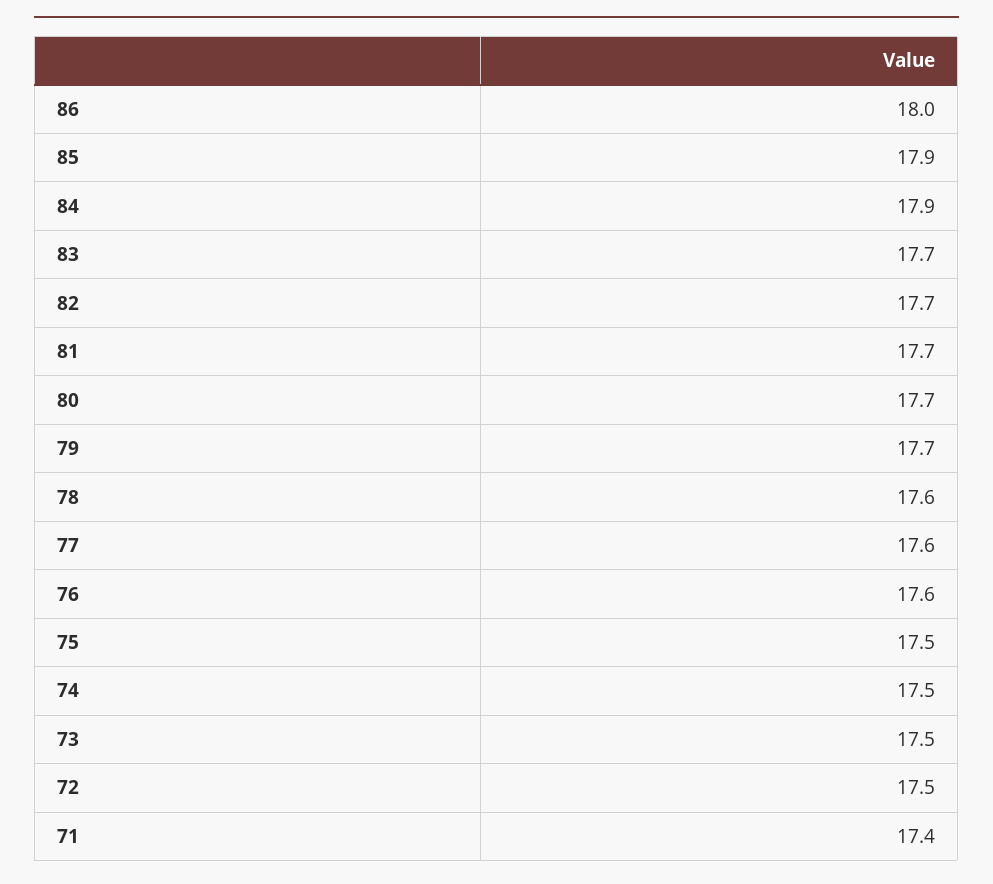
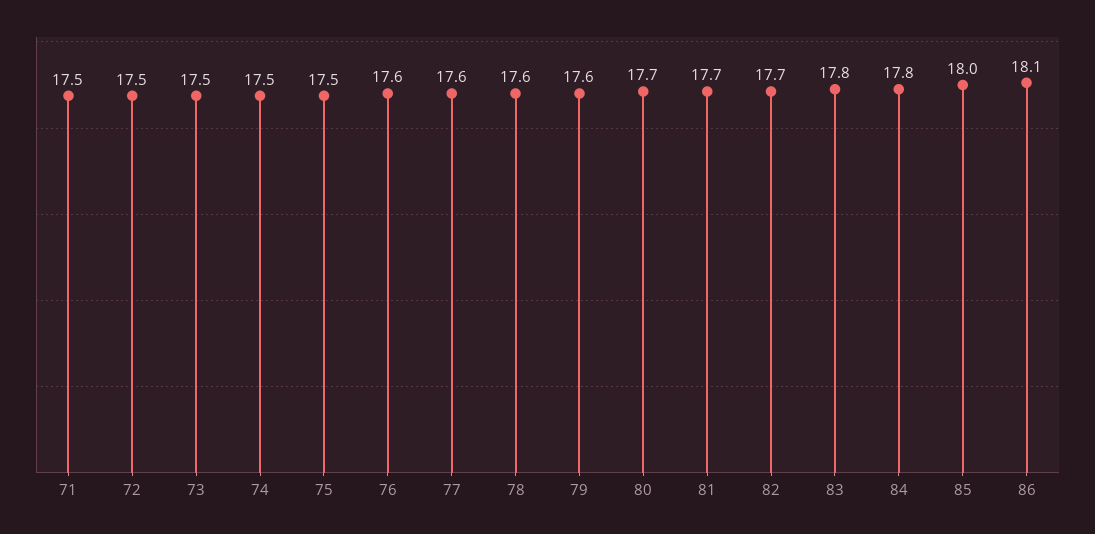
86: 18 -> 18.1
85: 17.9 -> 18
84: 17.9 -> 17.8
83: 17.7 -> 17.8
79: 17.7 -> 17.6
71: 17.4 -> 17.5

